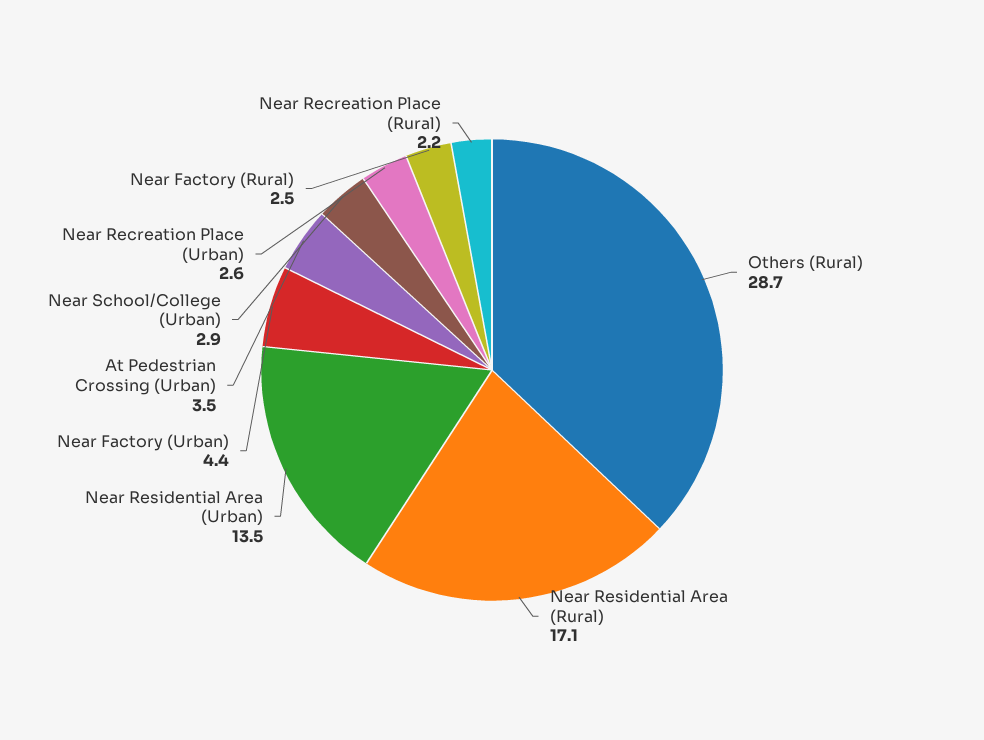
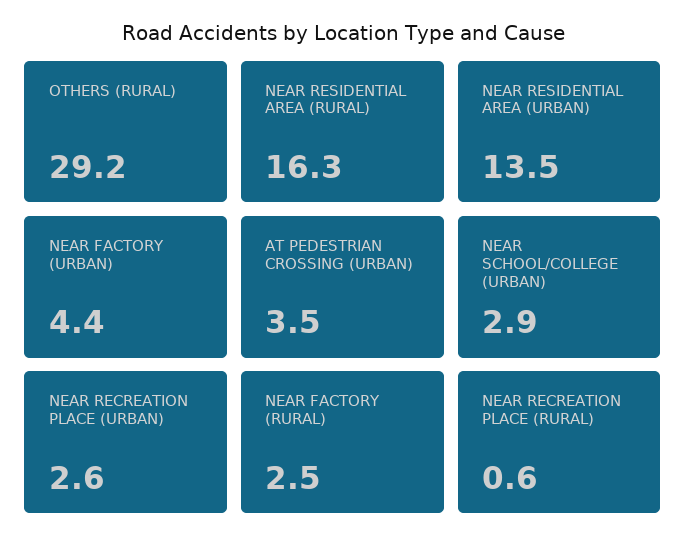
Others (Rural): 28.7 -> 29.2
Near Residential Area (Rural): 17.1 -> 16.3
Near Recreation Place (Rural): 2.2 -> 0.6

